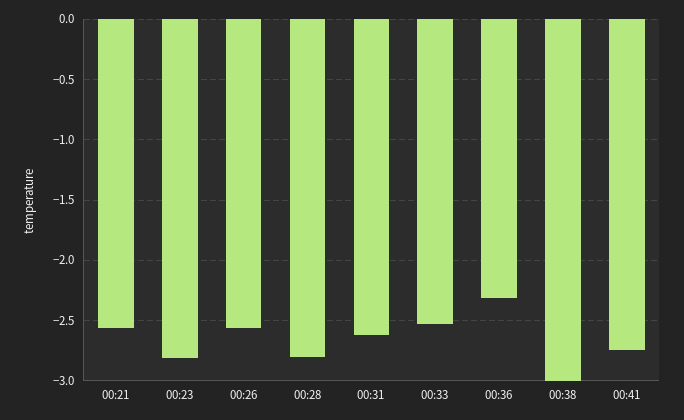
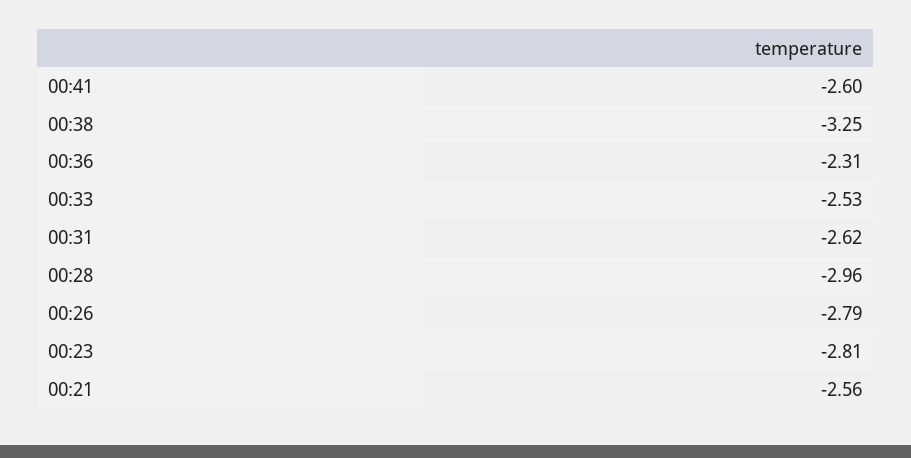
00:26: -2.55 -> -2.79
00:28: -2.8 -> -2.96
00:38: -3 -> -3.25
00:41: -2.75 -> -2.6

